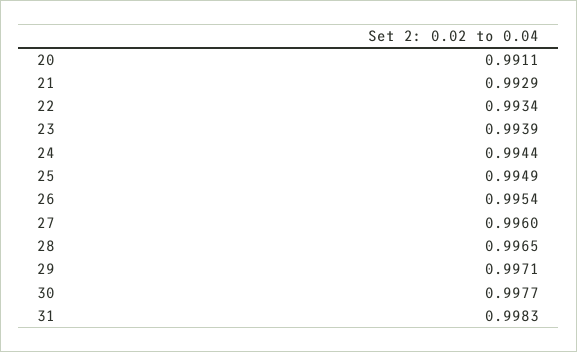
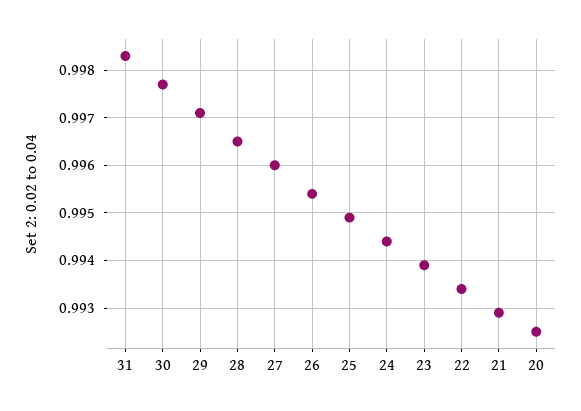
20: 0.9911 -> 0.9925

